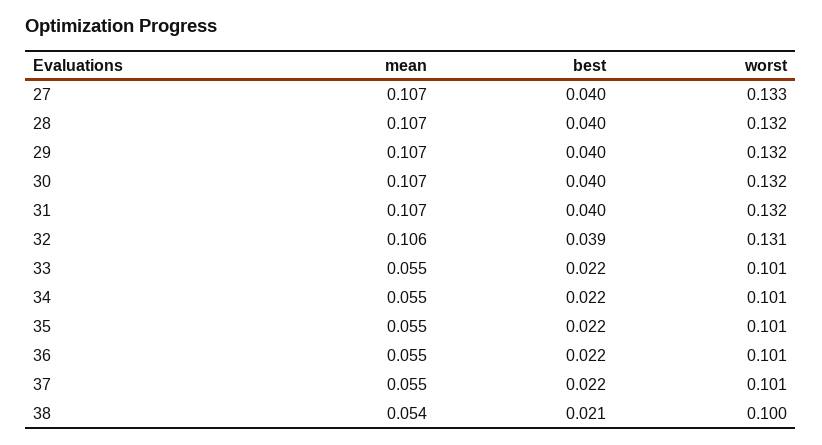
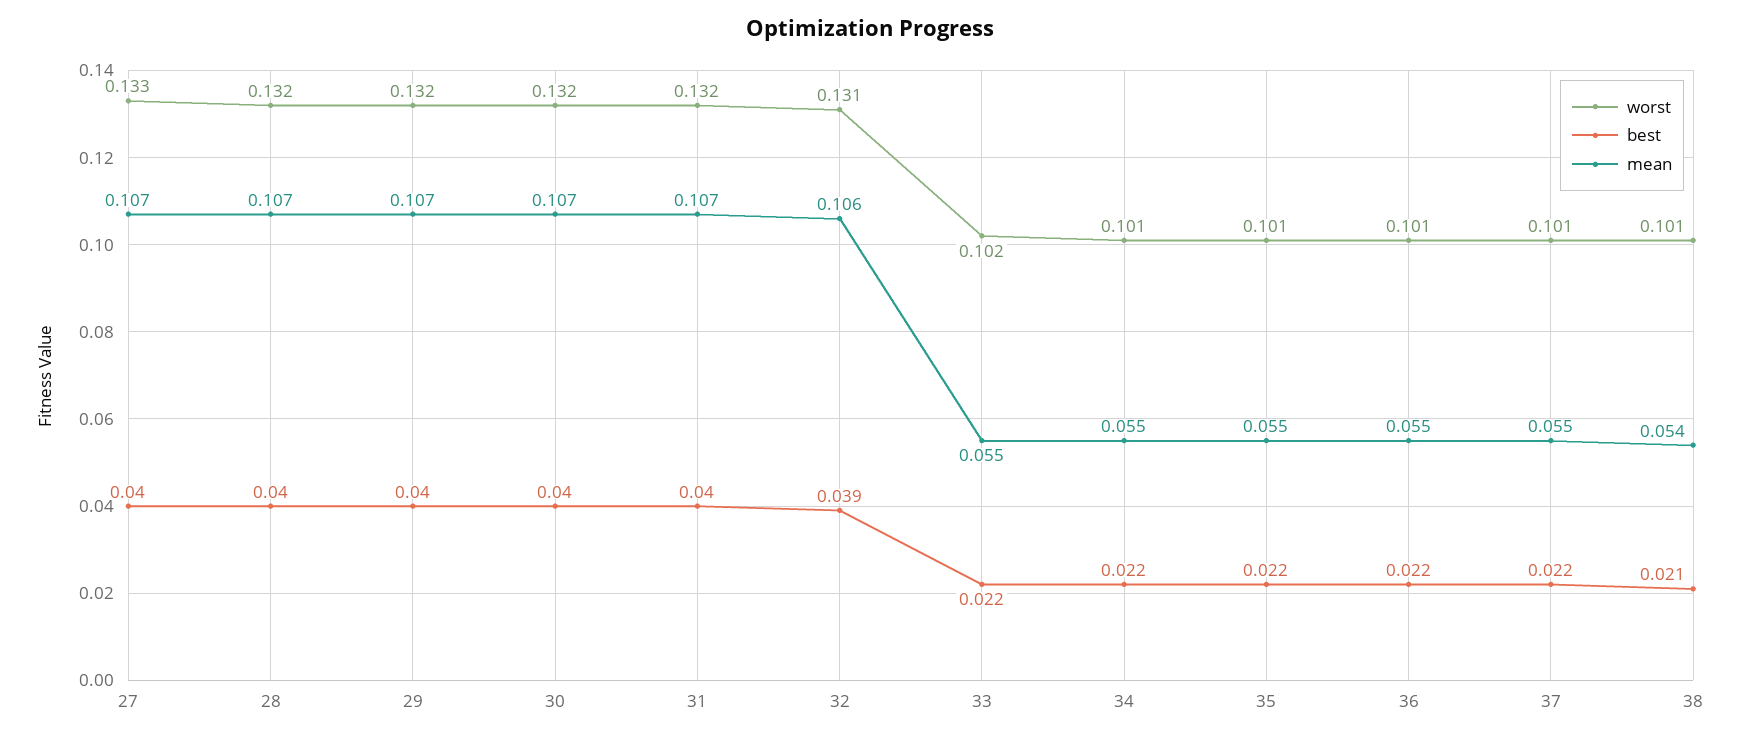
worst, 33: 0.101 -> 0.102
worst, 38: 0.1 -> 0.101

